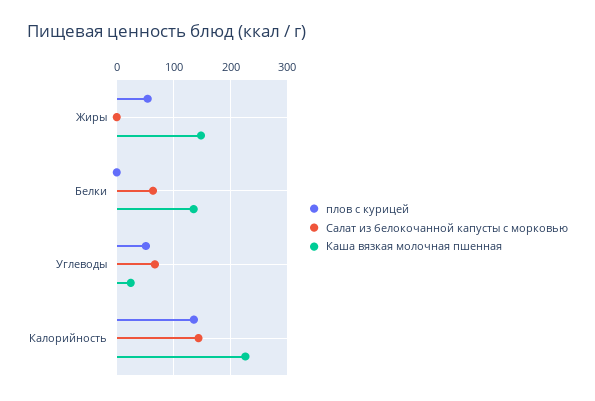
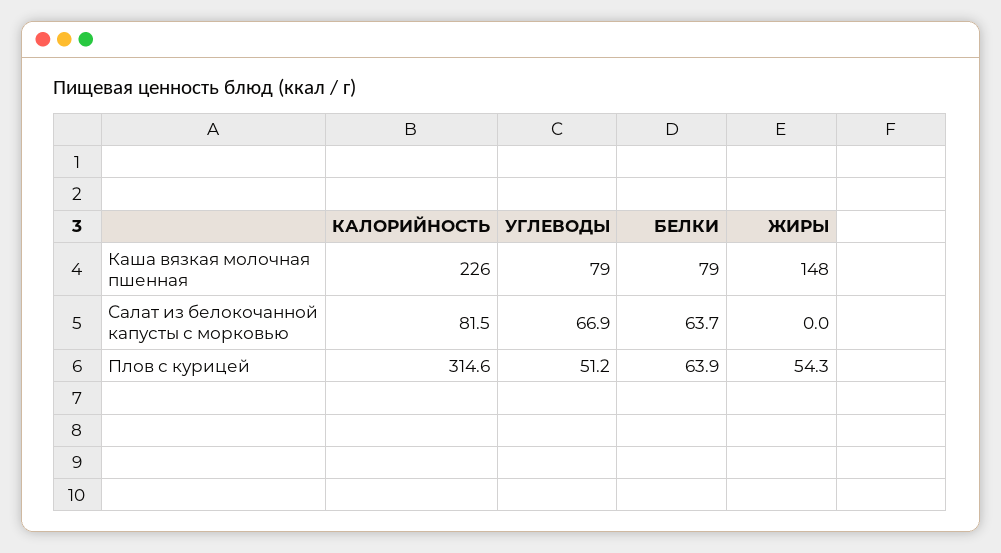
плов с курицей, Белки: 0 -> 63.9
Каша вязкая молочная пшенная, Белки: 140 -> 79
Каша вязкая молочная пшенная, Углеводы: 20 -> 79
плов с курицей, Калорийность: 140 -> 314.6
Салат из белокочанной капусты с морковью, Калорийность: 140 -> 81.5

